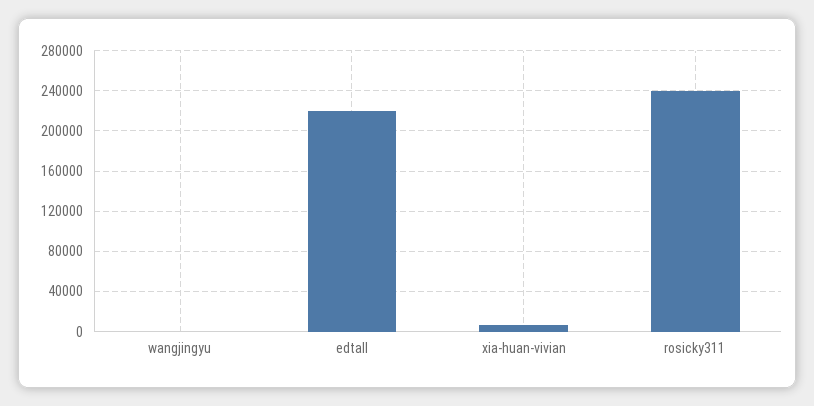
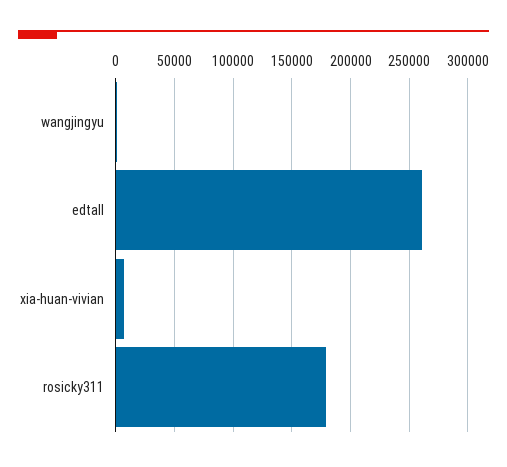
edtall: 220000 -> 260000
rosicky311: 240000 -> 180000

